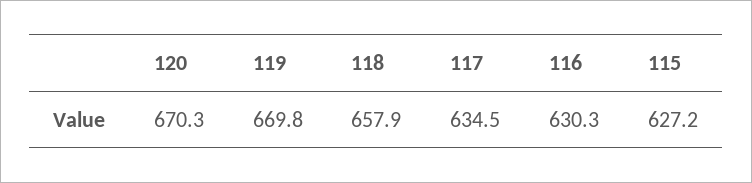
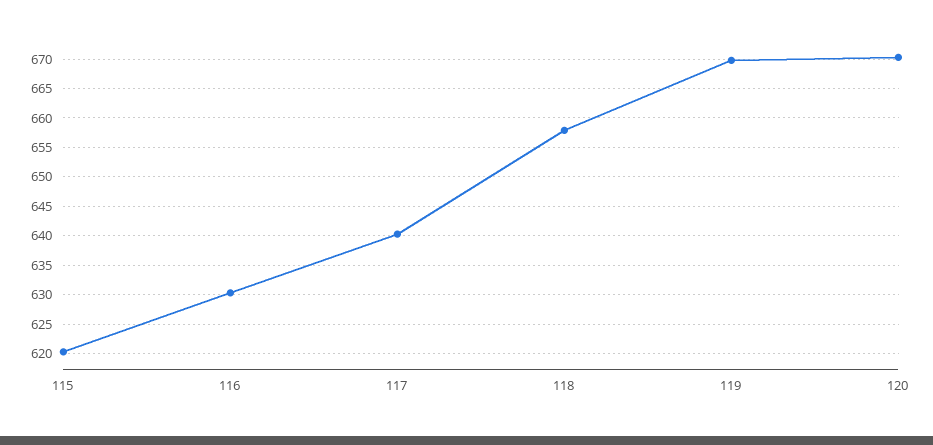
117: 634.5 -> 640
115: 627.2 -> 620

